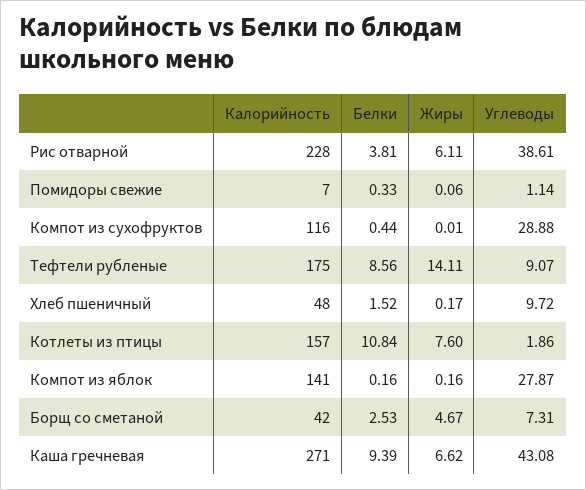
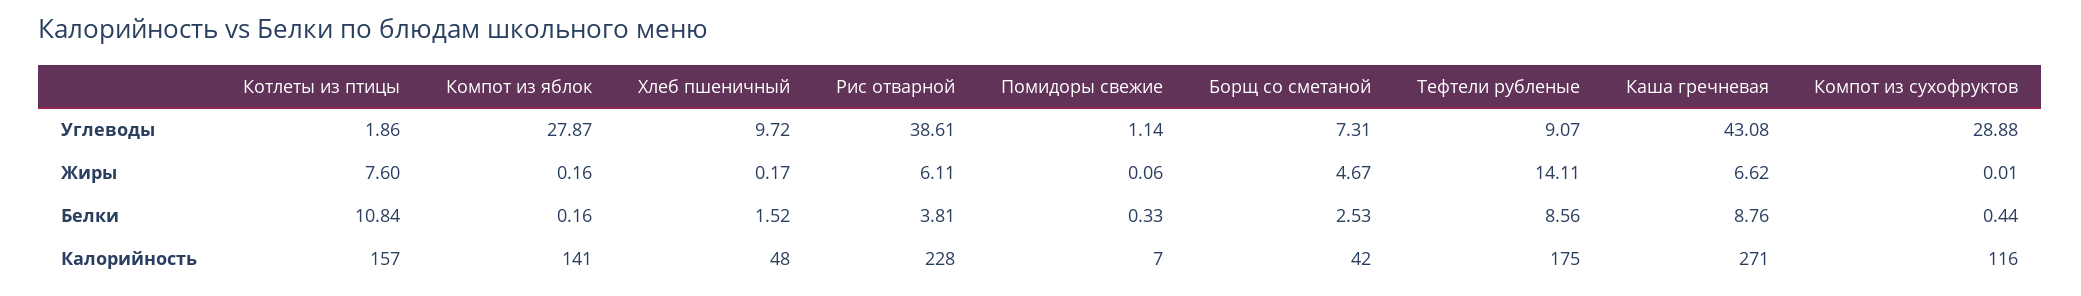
Белки, Каша гречневая: 9.39 -> 8.76

